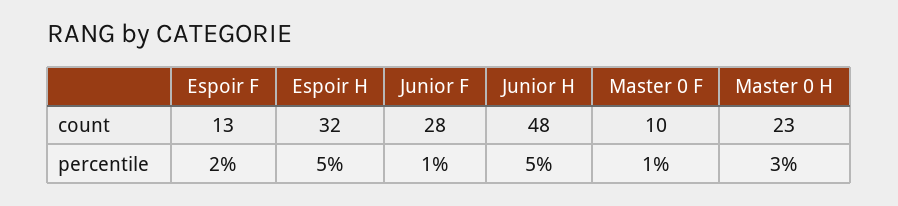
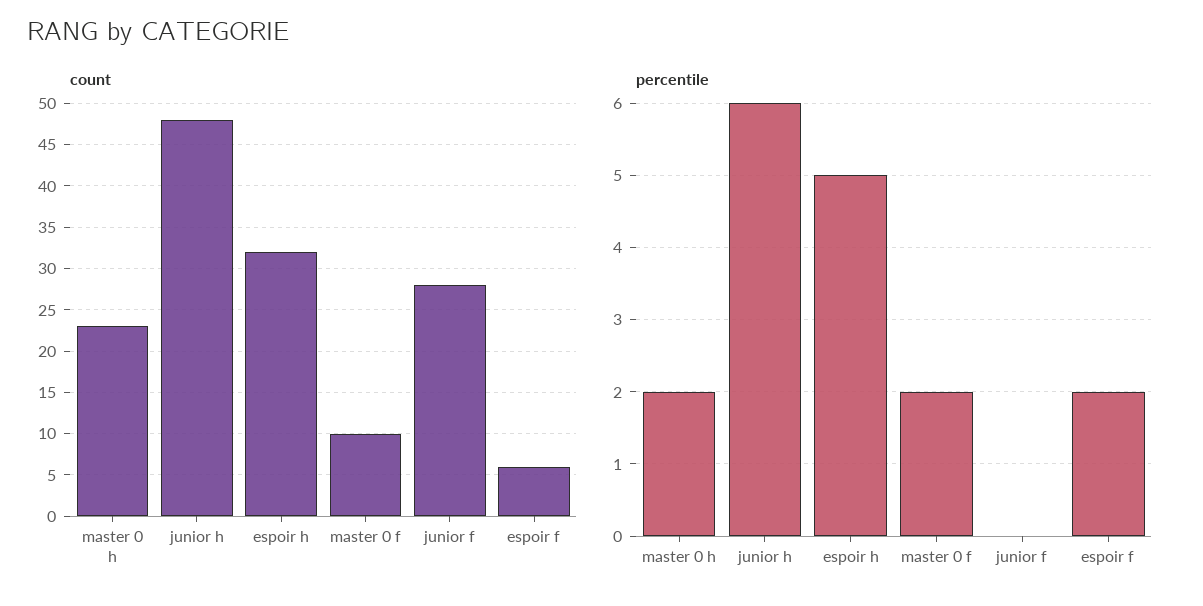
count, Espoir F: 13 -> 6
percentile, Junior F: 1 -> 0
percentile, Junior H: 5 -> 6
percentile, Master 0 F: 1 -> 2
percentile, Master 0 H: 3 -> 2

